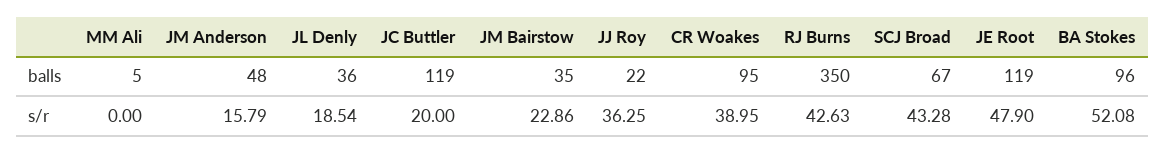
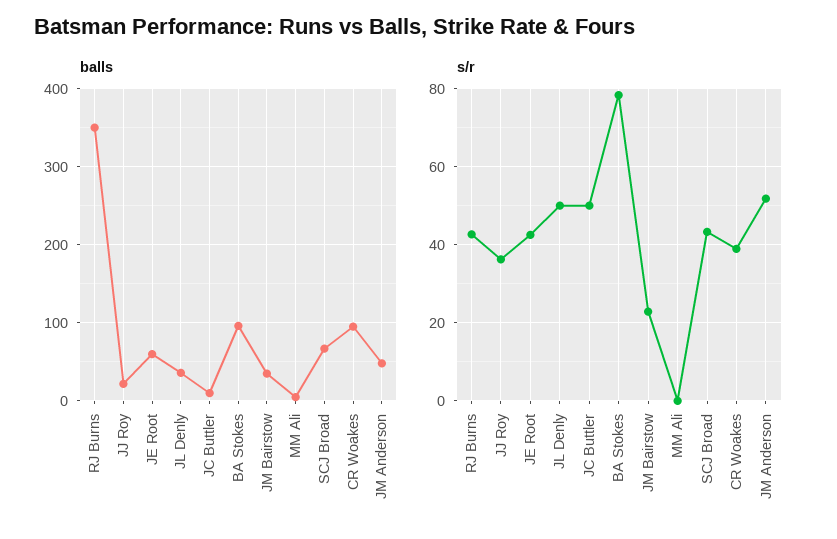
balls, JC Buttler: 119 -> 10
balls, JE Root: 119 -> 60
s/r, JM Anderson: 15.79 -> 52
s/r, JL Denly: 18.54 -> 50
s/r, JC Buttler: 20 -> 50
s/r, JE Root: 47.9 -> 42
s/r, BA Stokes: 52.08 -> 78

